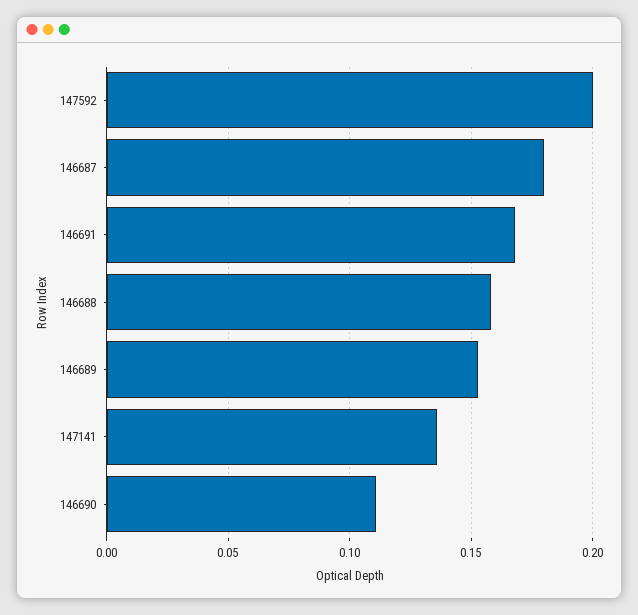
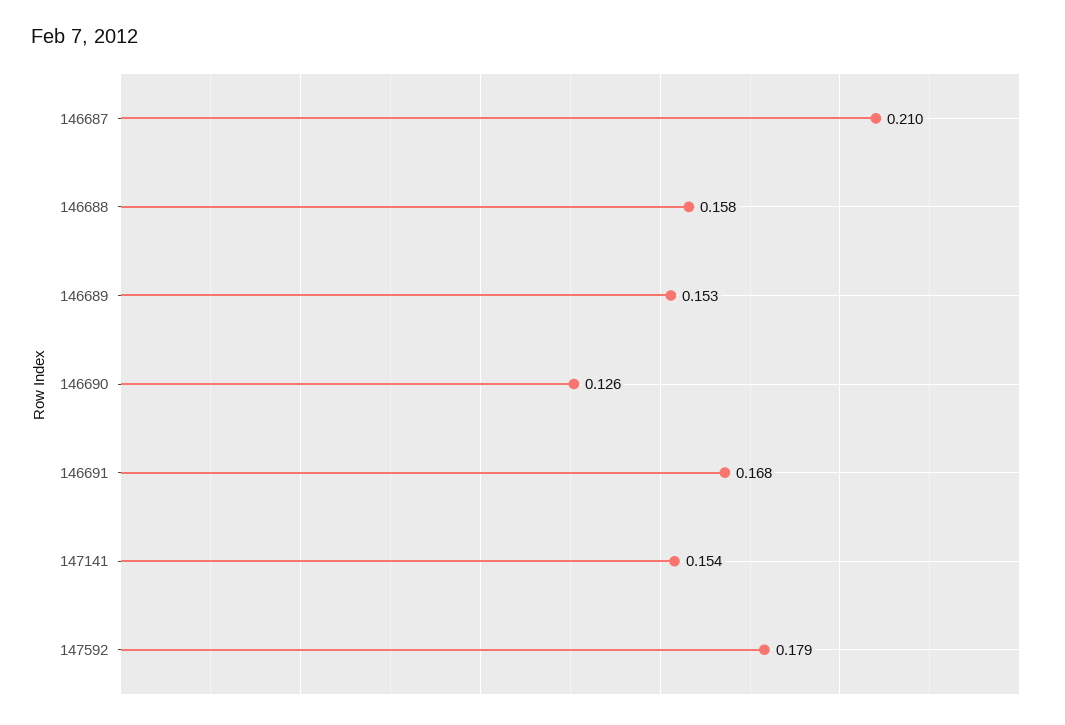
147592: 0.2 -> 0.179
146687: 0.18 -> 0.21
147141: 0.135 -> 0.154
146690: 0.11 -> 0.126

